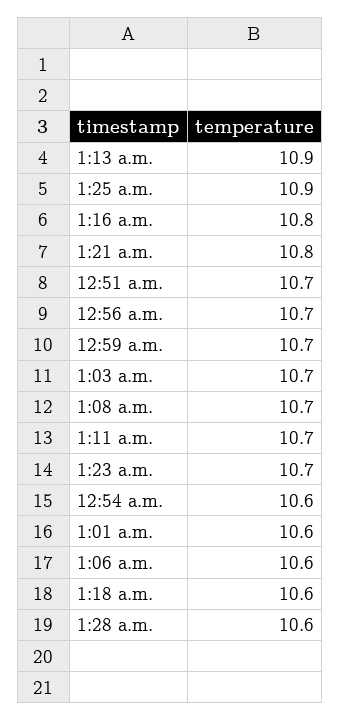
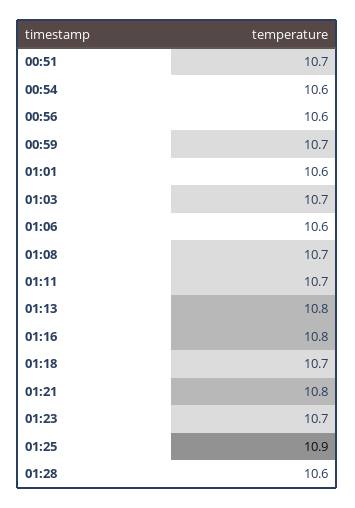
1:13 a.m.: 10.9 -> 10.8
12:56 a.m.: 10.7 -> 10.6
1:18 a.m.: 10.6 -> 10.7

